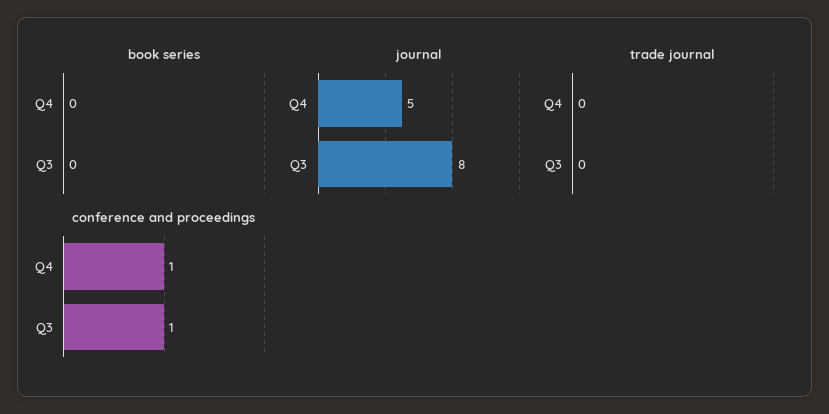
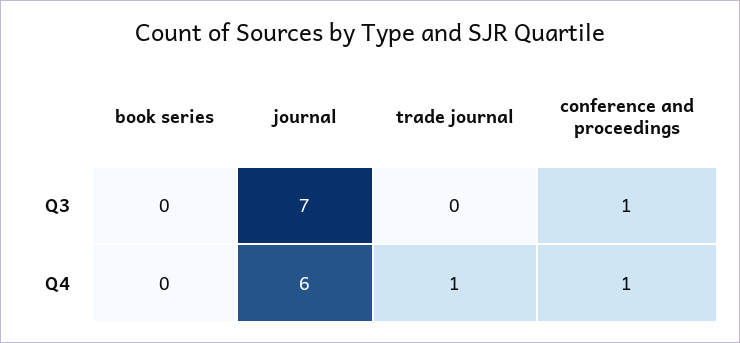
journal, Q4: 5 -> 6
journal, Q3: 8 -> 7
trade journal, Q4: 0 -> 1

